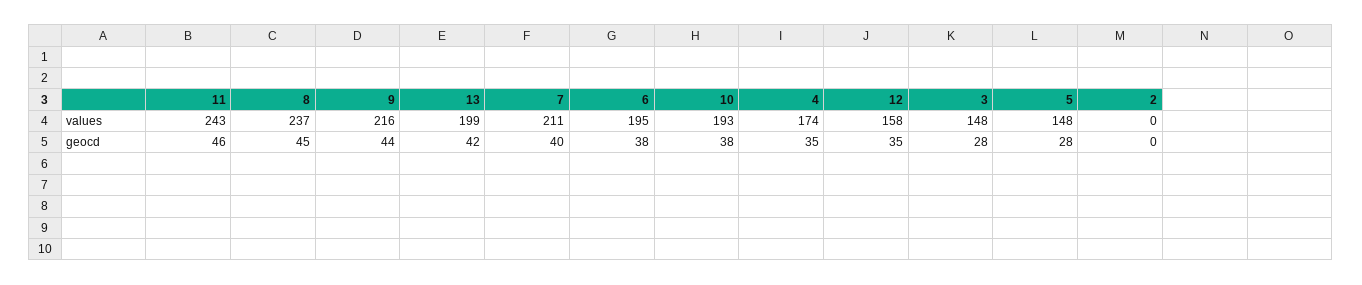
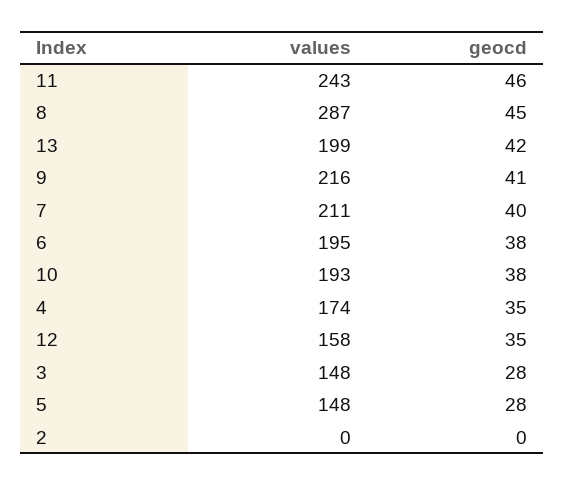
8, values: 237 -> 287
9, geocd: 44 -> 41

